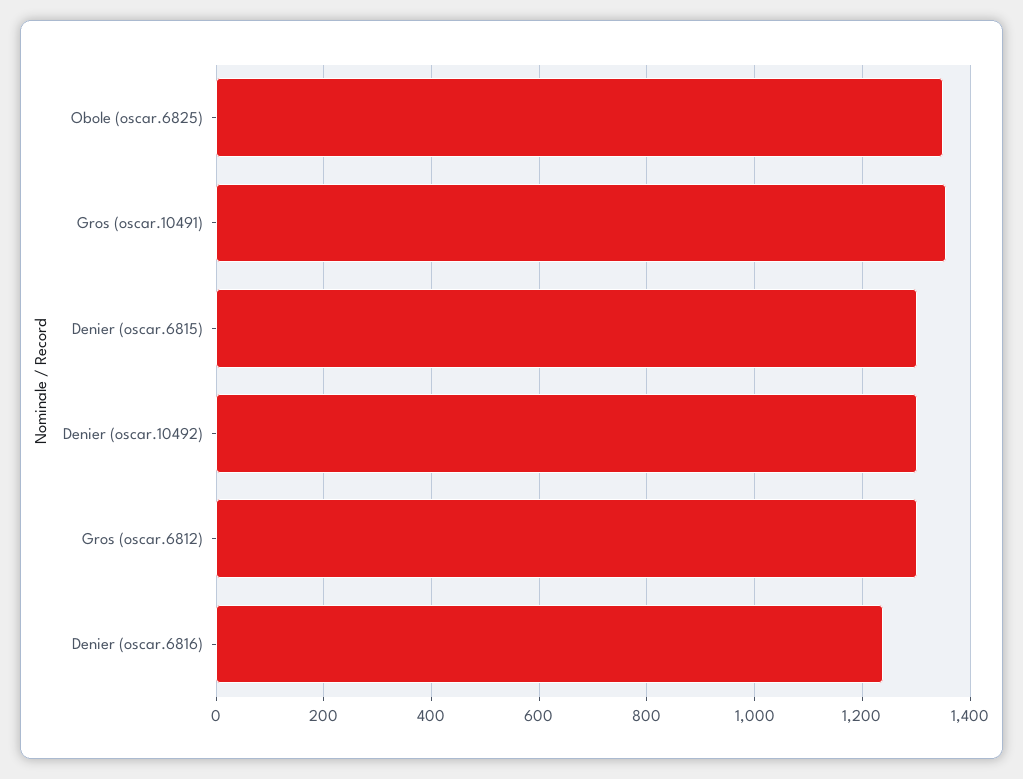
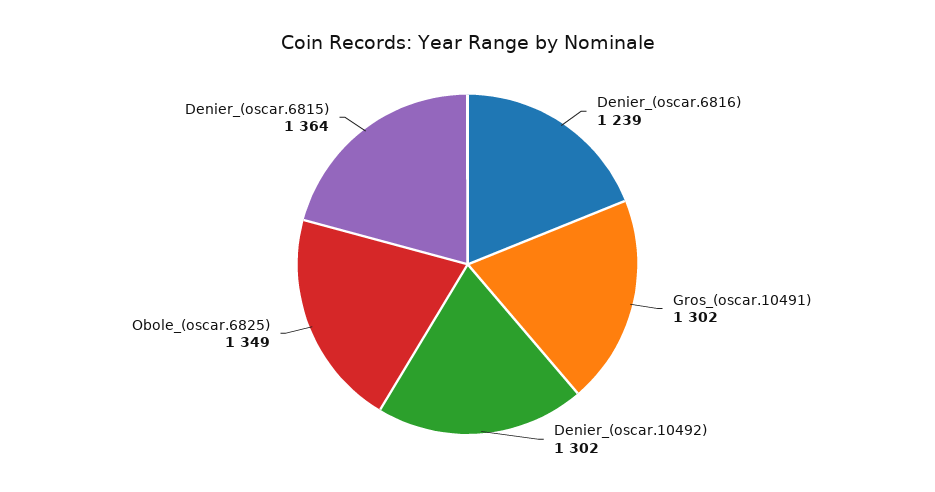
Gros (oscar.10491): 1360 -> 1302
Denier (oscar.6815): 1300 -> 1364
Gros (oscar.6812): 1300 -> none

